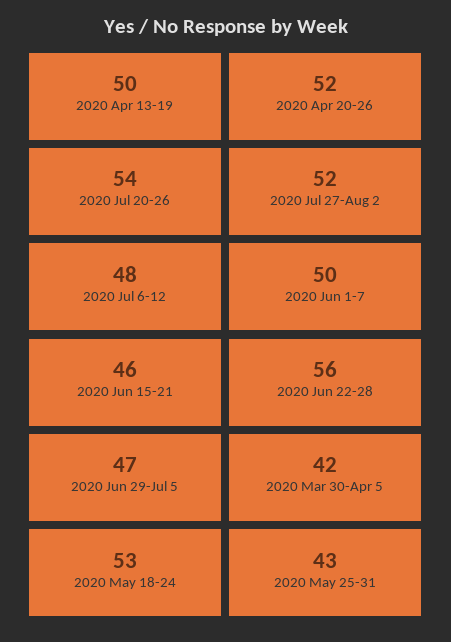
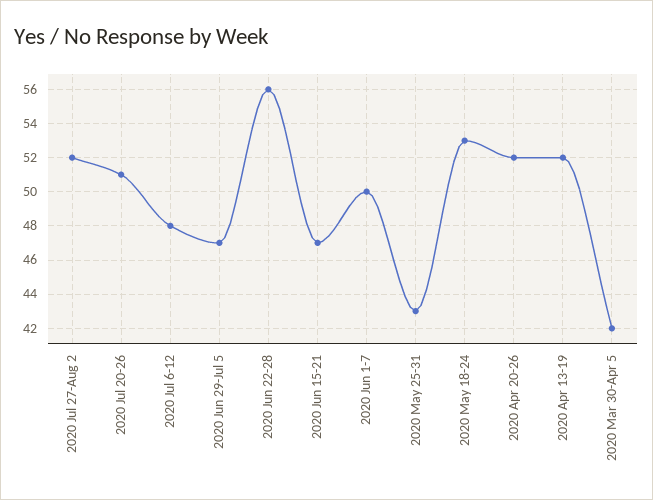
2020 Apr 13-19: 50 -> 52
2020 Jul 20-26: 54 -> 51
2020 Jun 15-21: 46 -> 47

